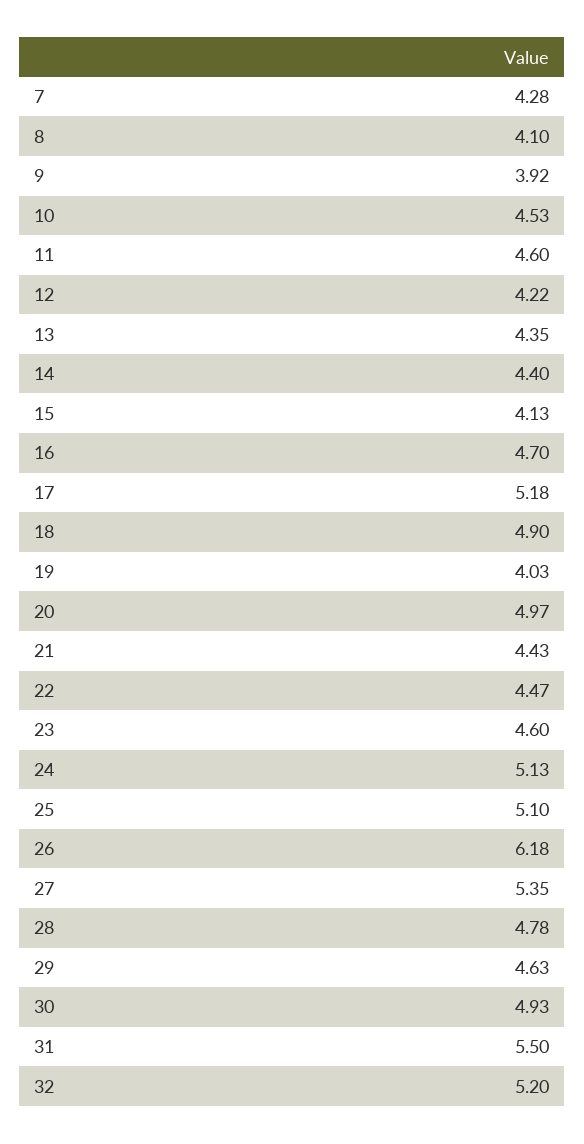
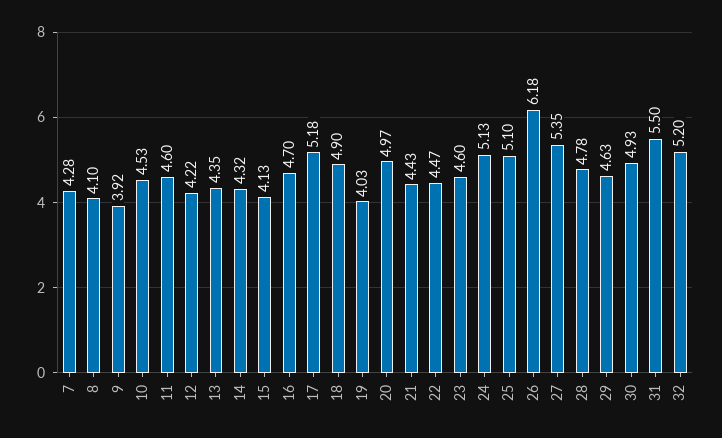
14: 4.4 -> 4.32

